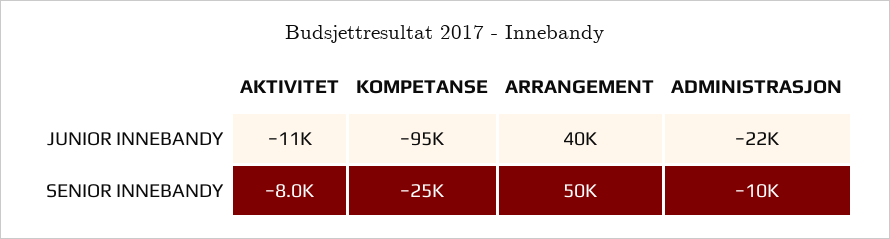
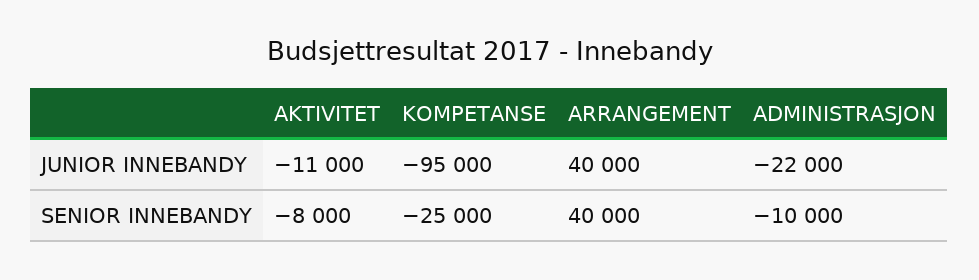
ARRANGEMENT, SENIOR INNEBANDY: 50000 -> 40000

